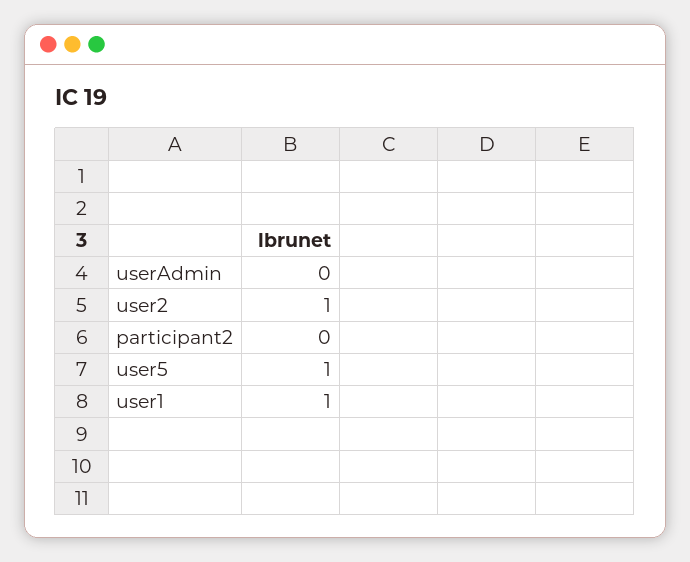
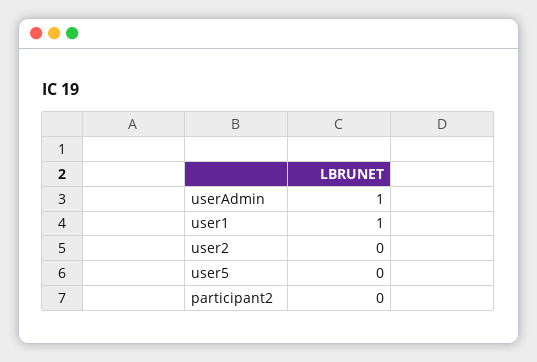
userAdmin: 0 -> 1
user2: 1 -> 0
user5: 1 -> 0

